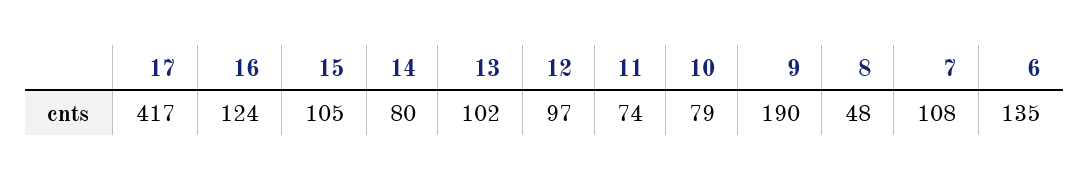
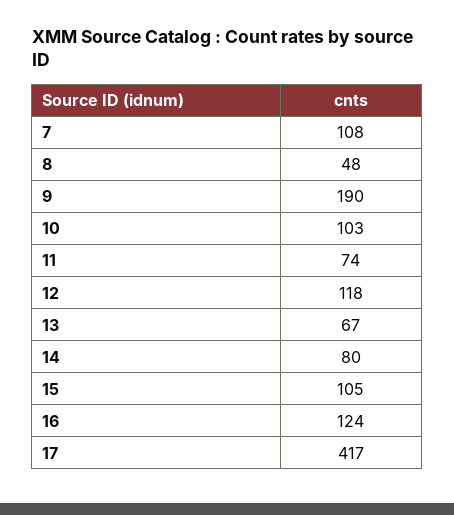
13: 102 -> 67
12: 97 -> 118
10: 79 -> 103
6: 135 -> none

